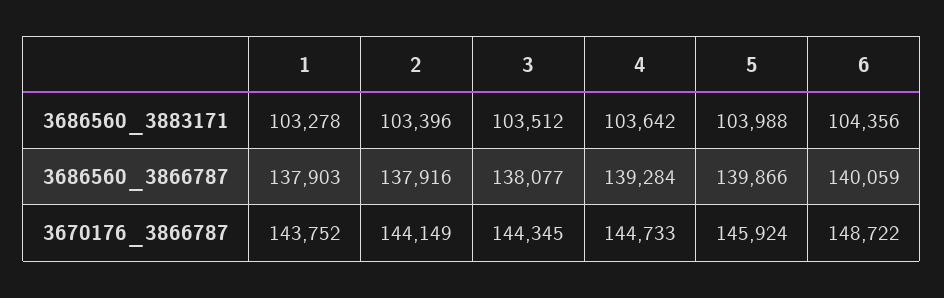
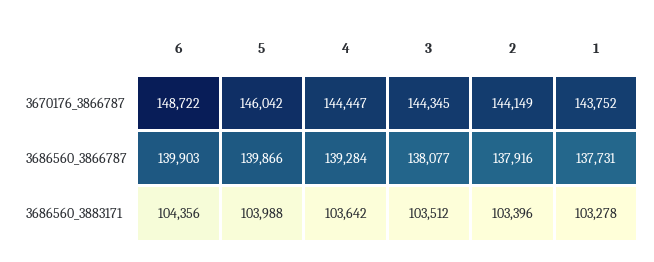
1, 3686560_3866787: 137903 -> 137731
6, 3686560_3866787: 140059 -> 139903
4, 3670176_3866787: 144733 -> 144447
5, 3670176_3866787: 145924 -> 146042

